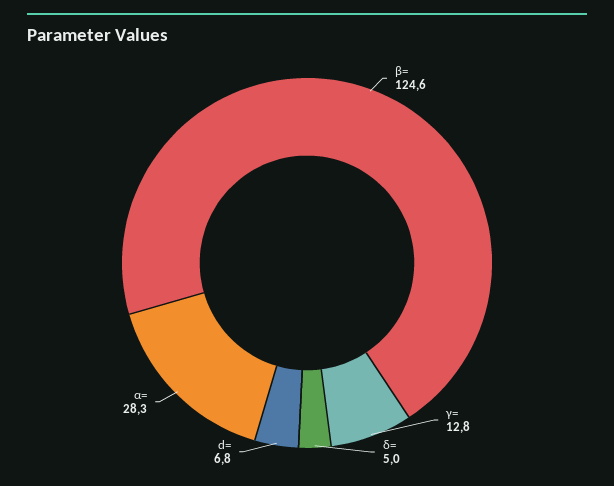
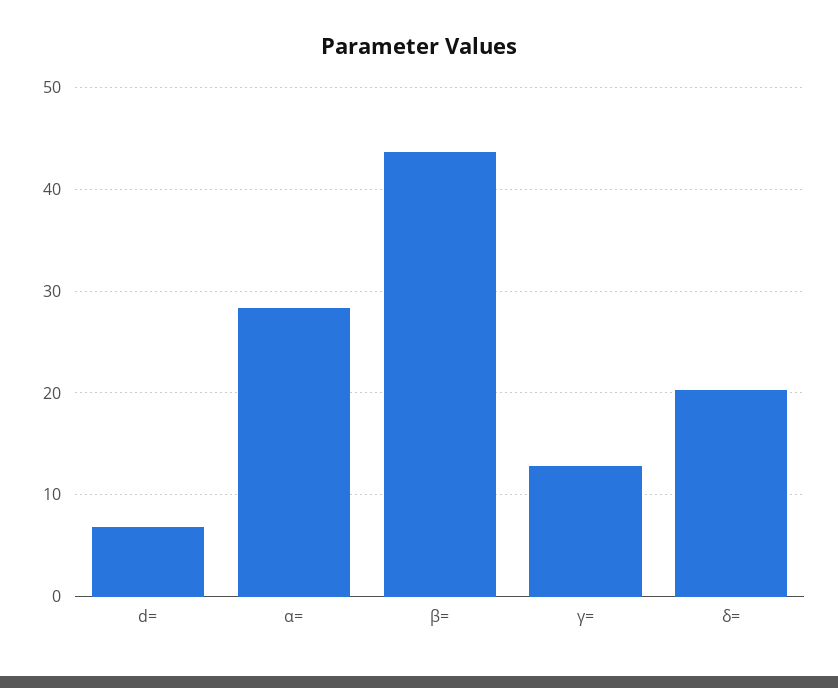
β=: 124.6 -> 44
δ=: 5 -> 20

